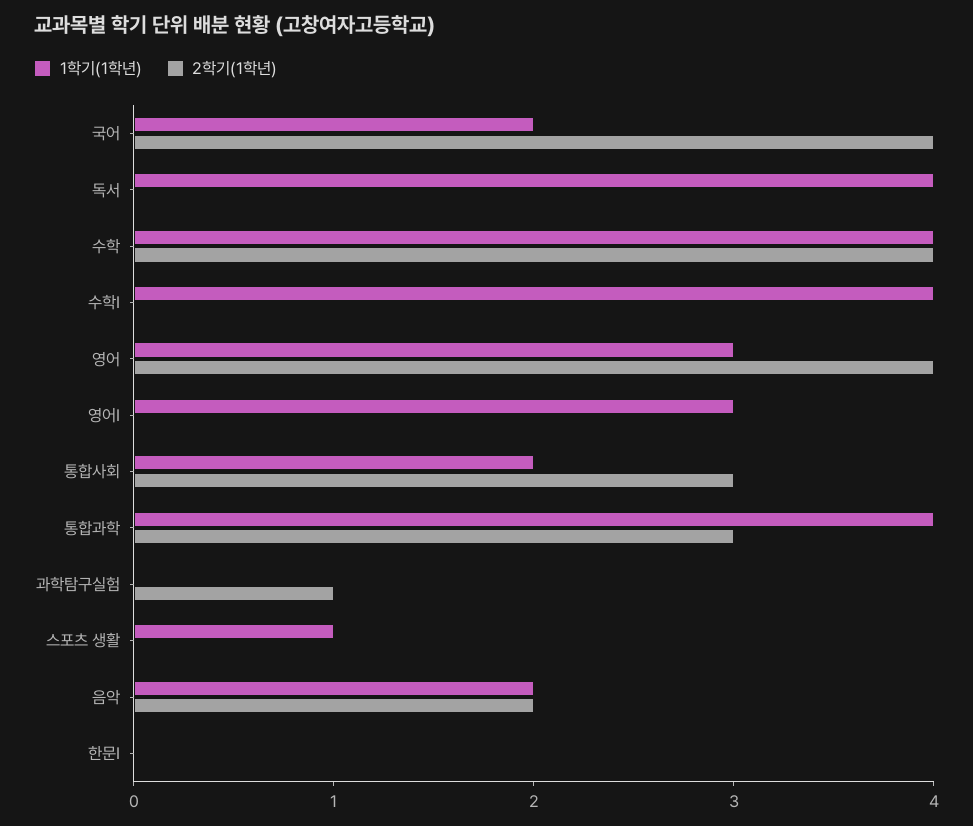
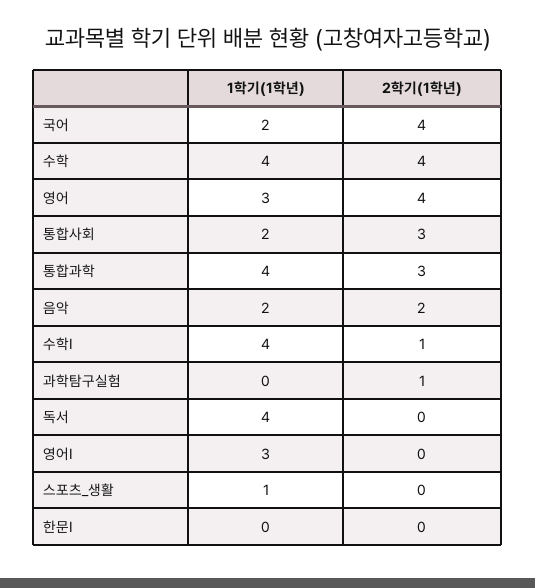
2학기(1학년), 수학Ⅰ: 0 -> 1

